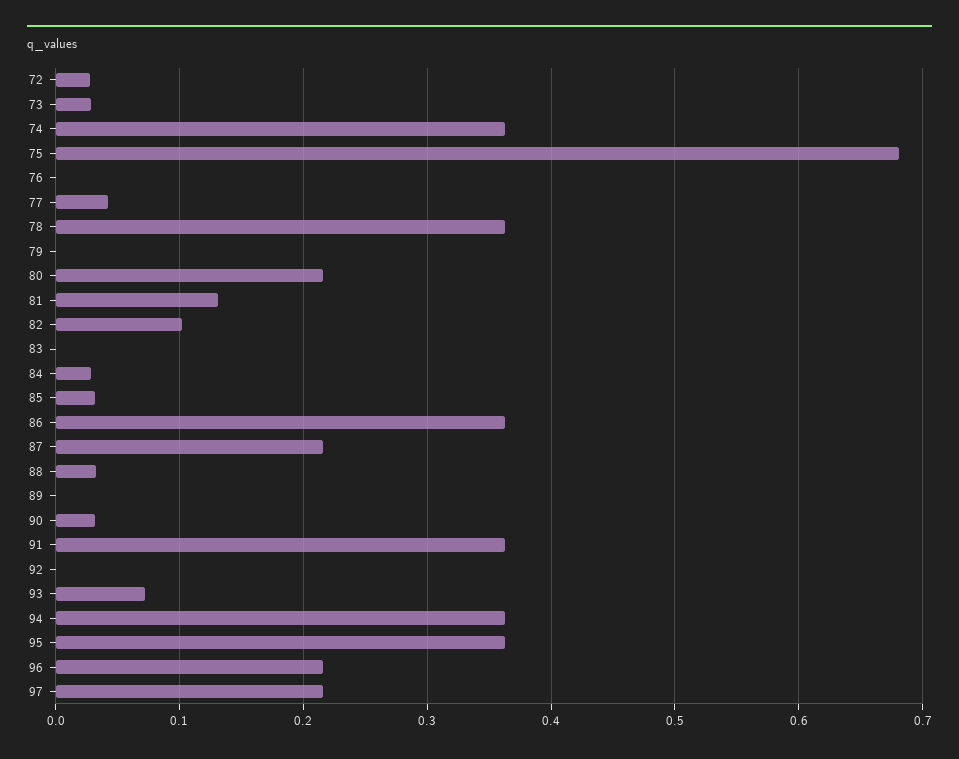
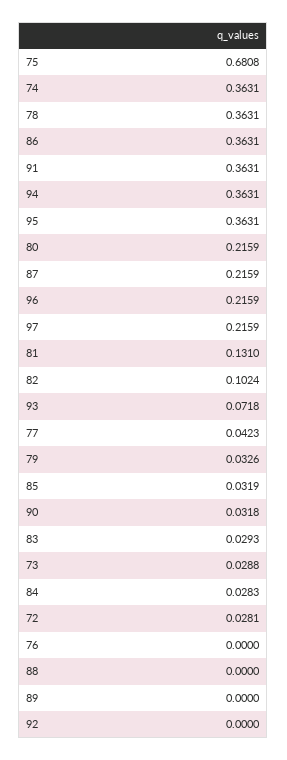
79: 0 -> 0.0326
83: 0 -> 0.0293
88: 0.03 -> 0

